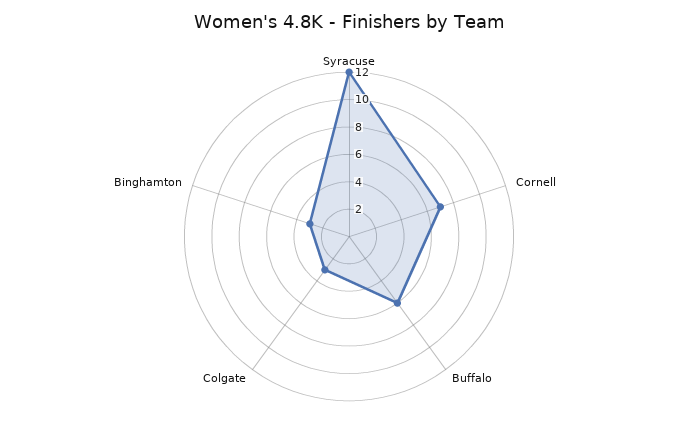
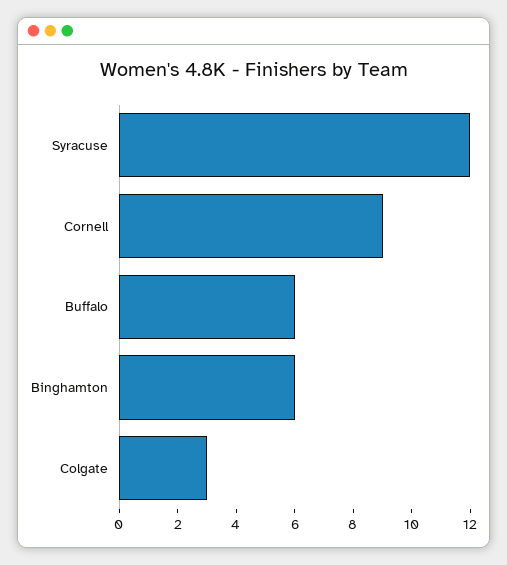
Cornell: 7 -> 9
Binghamton: 3 -> 6

